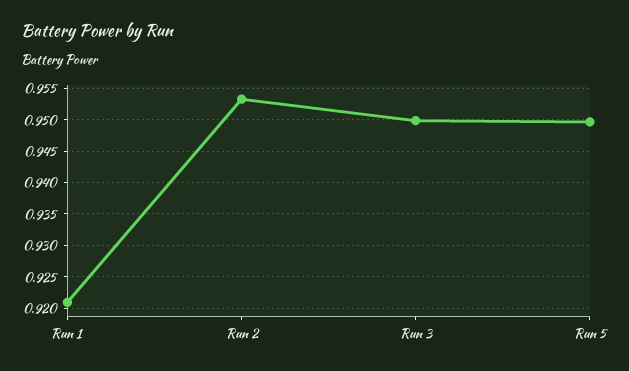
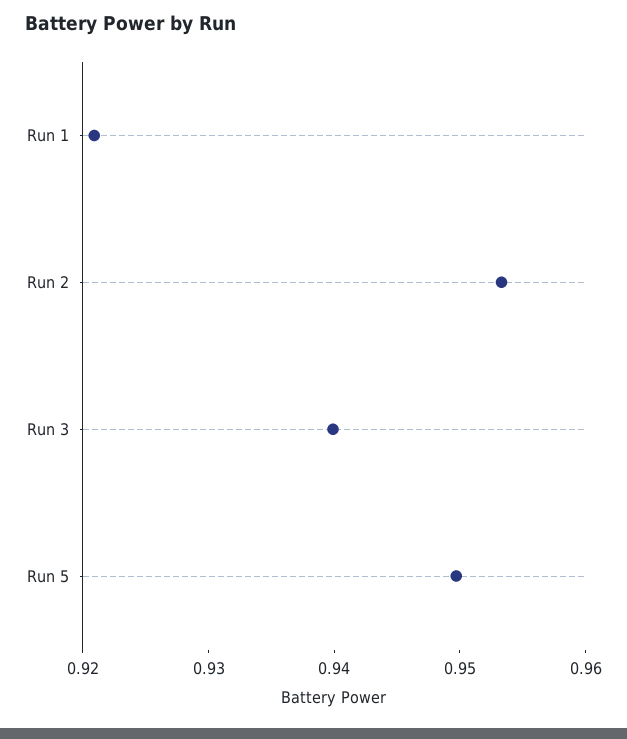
Run 3: 0.95 -> 0.94

